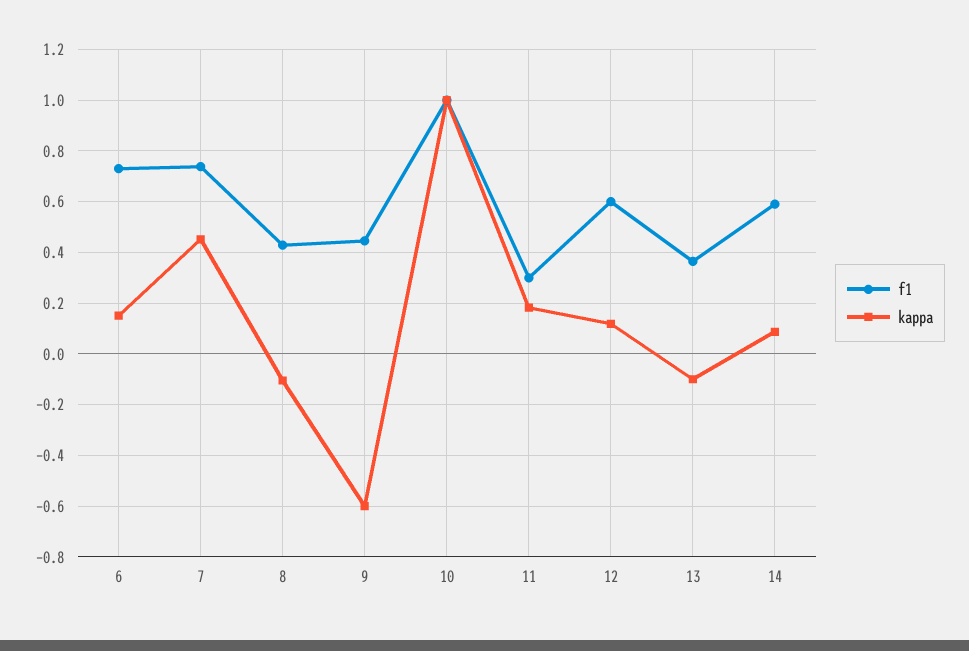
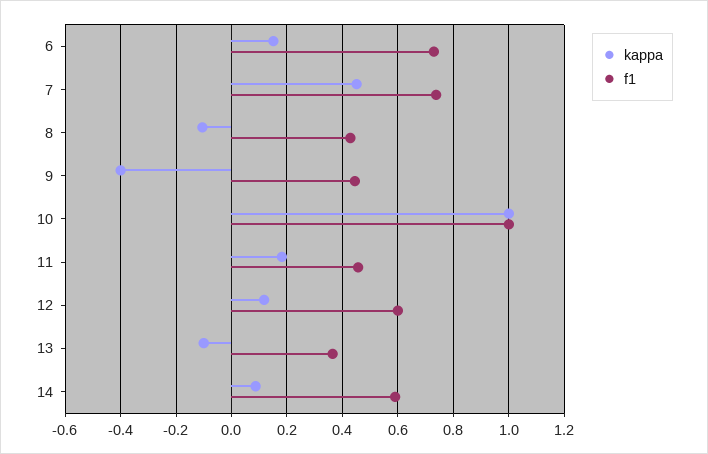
kappa, 9: -0.6 -> -0.4
f1, 11: 0.3 -> 0.45

